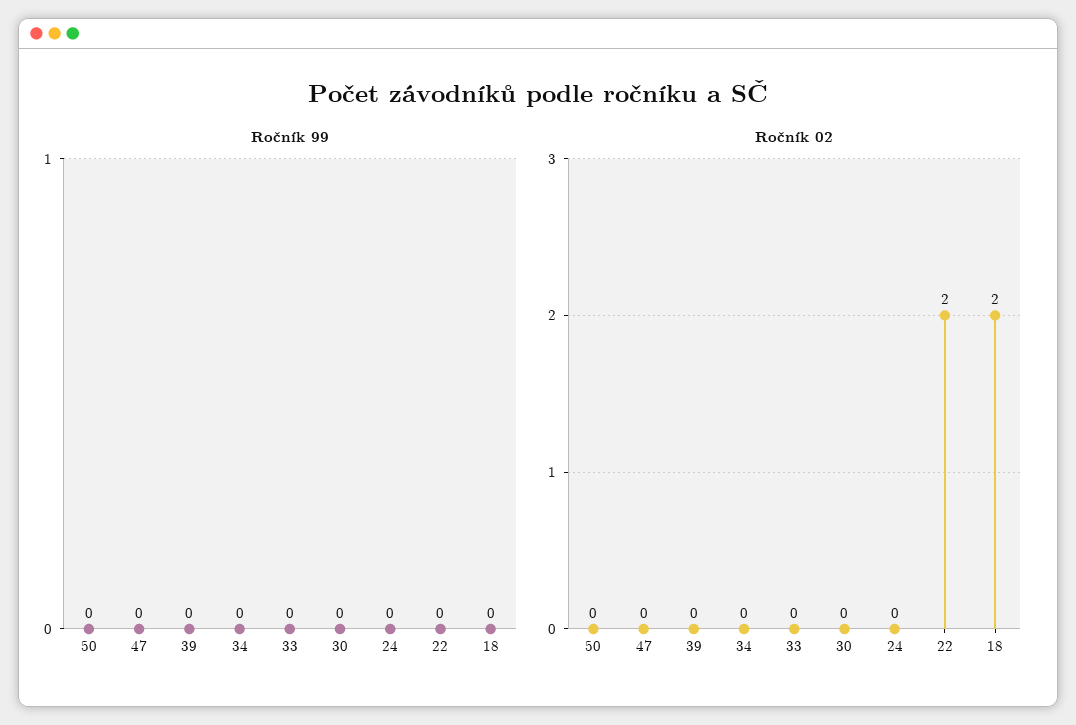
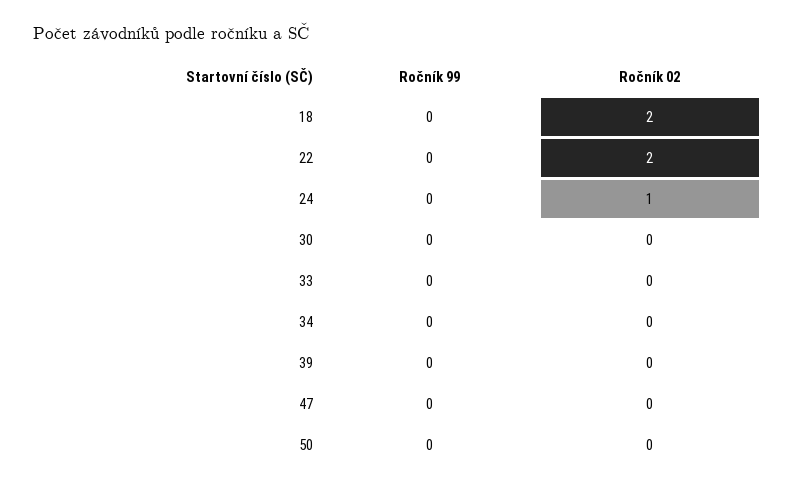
Ročník 02, 24: 0 -> 1

